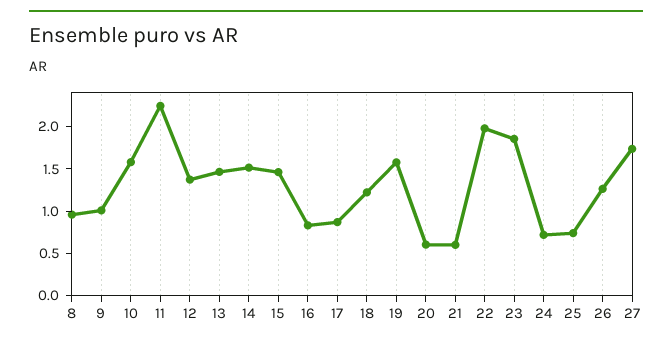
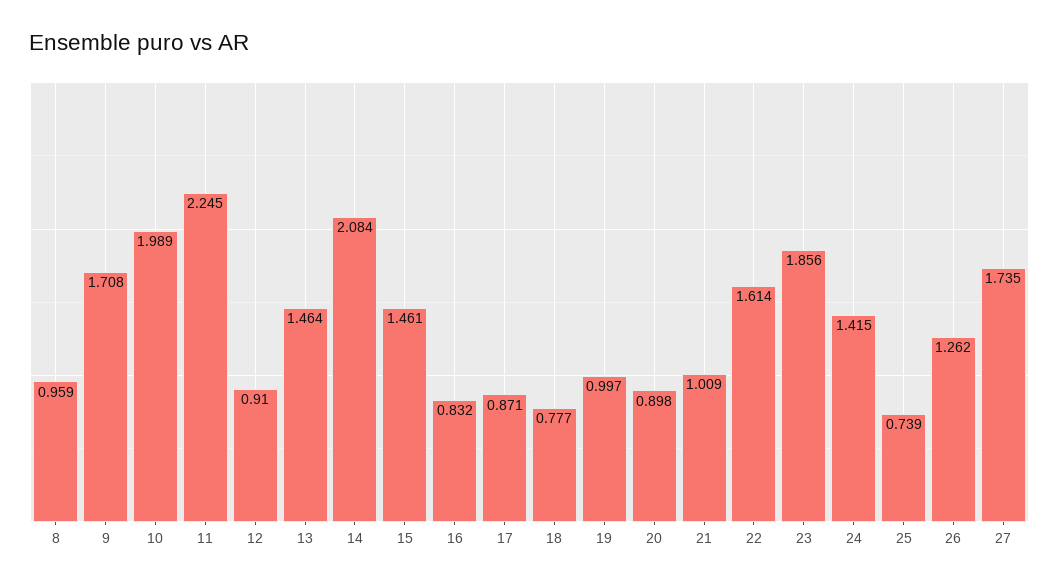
9: 1 -> 1.708
10: 1.6 -> 1.989
12: 1.4 -> 0.91
14: 1.5 -> 2.084
18: 1.2 -> 0.777
19: 1.6 -> 0.997
20: 0.6 -> 0.898
21: 0.6 -> 1.009
22: 2 -> 1.614
24: 0.7 -> 1.415

